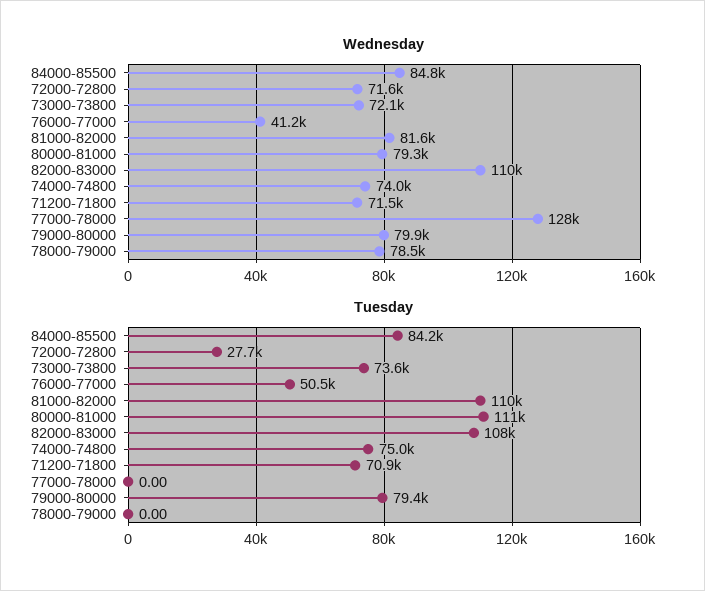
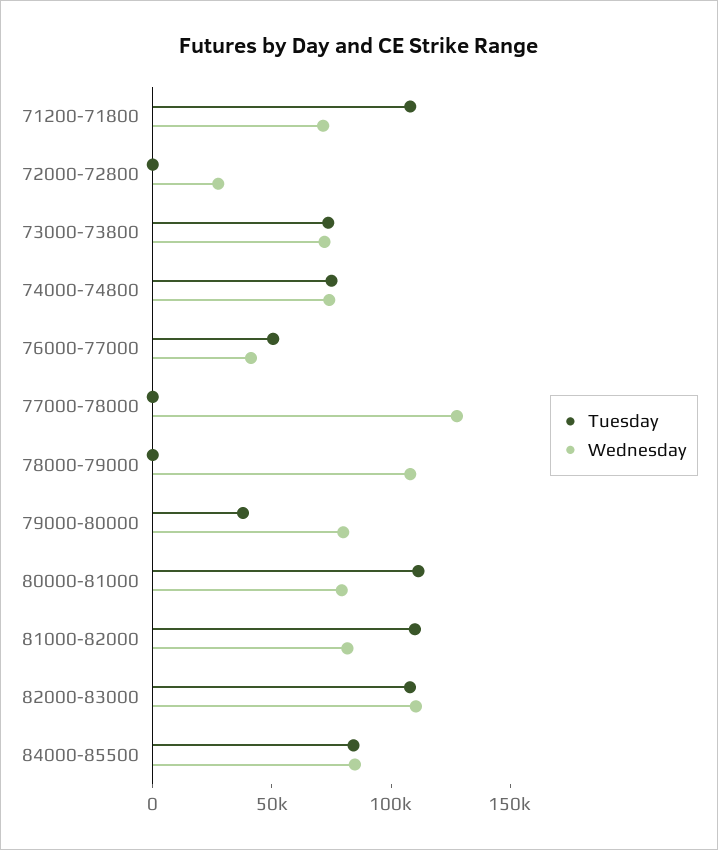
Wednesday, 72000-72800: 71600 -> 30000
Wednesday, 78000-79000: 78500 -> 110000
Tuesday, 72000-72800: 27700 -> 0
Tuesday, 71200-71800: 70900 -> 110000
Tuesday, 79000-80000: 79400 -> 40000

